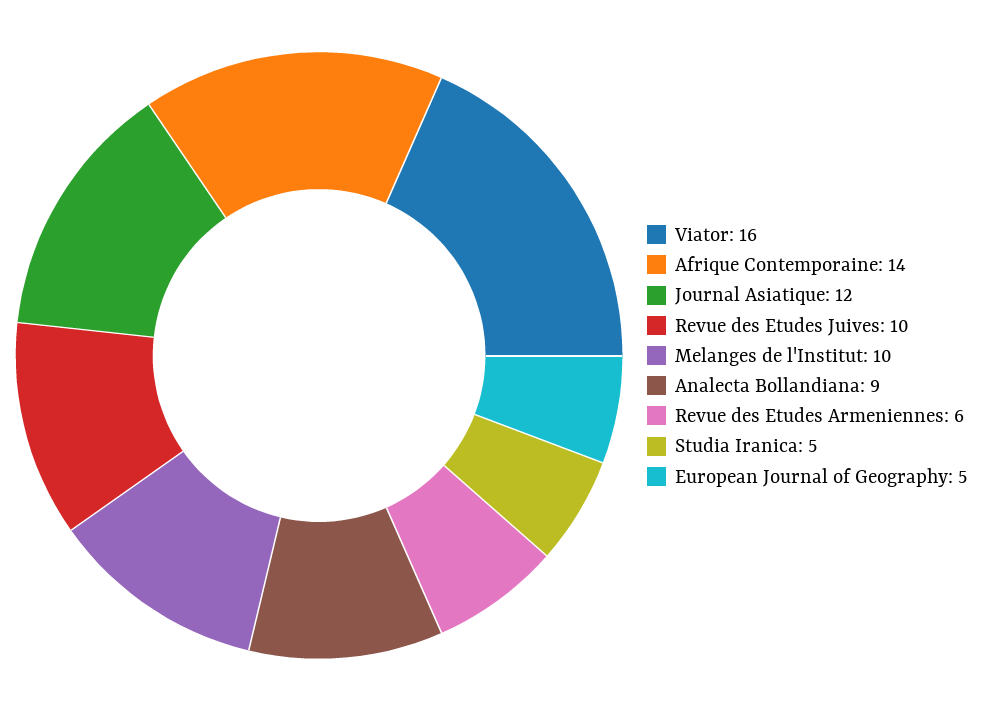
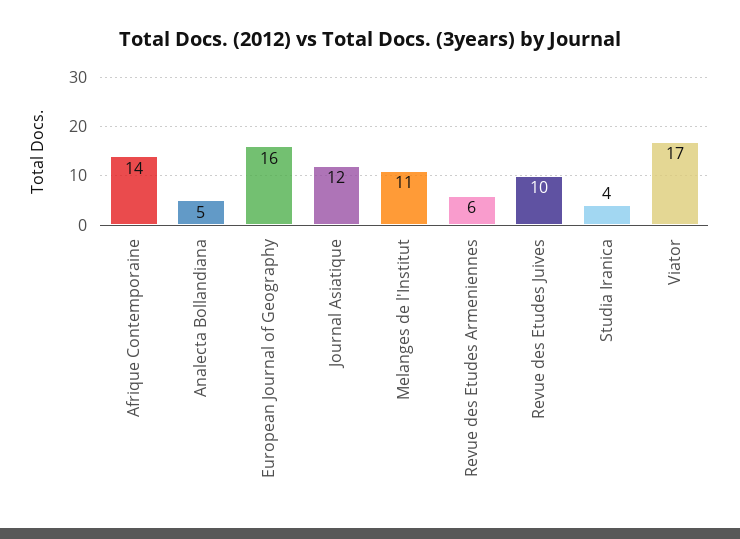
Viator: 16 -> 17
Melanges de l'Institut: 10 -> 11
Analecta Bollandiana: 9 -> 5
Studia Iranica: 5 -> 4
European Journal of Geography: 5 -> 16

